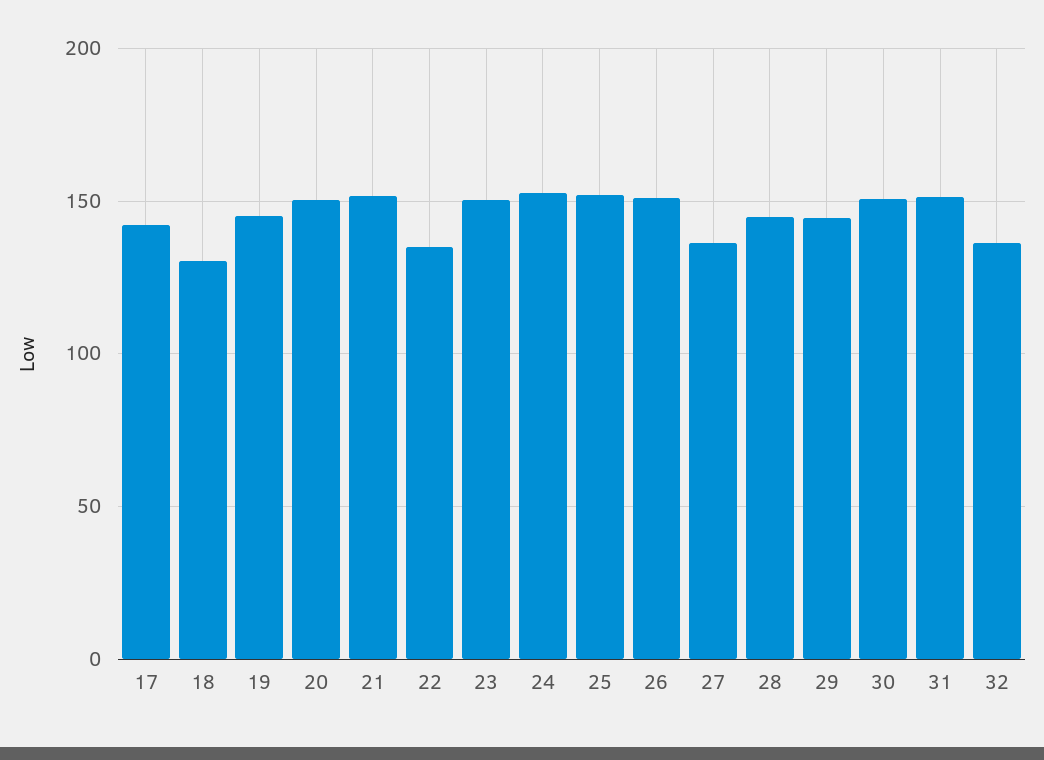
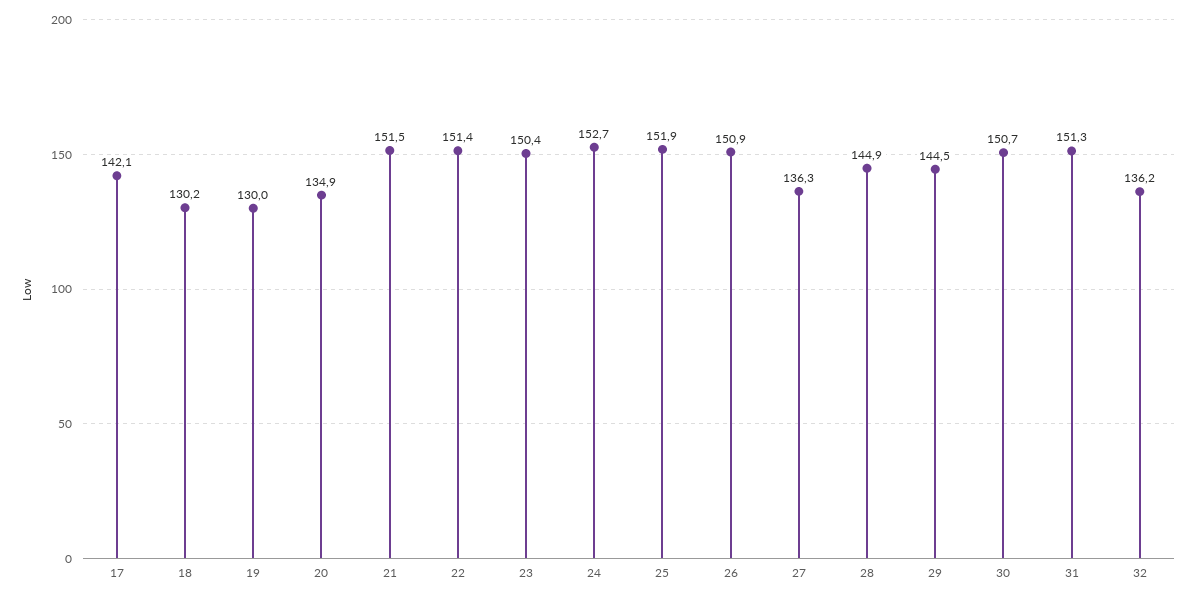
19: 145 -> 130
20: 150 -> 134.9
22: 135 -> 151.4

